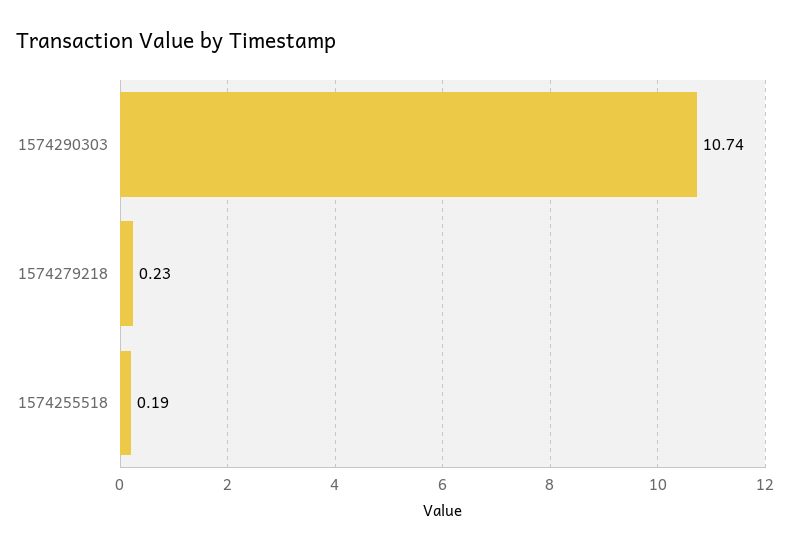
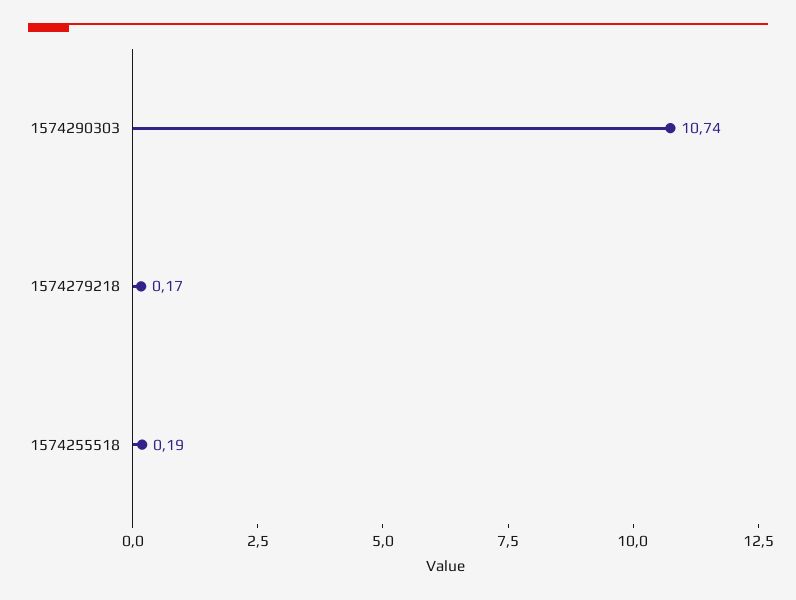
1574279218: 0.23 -> 0.17

